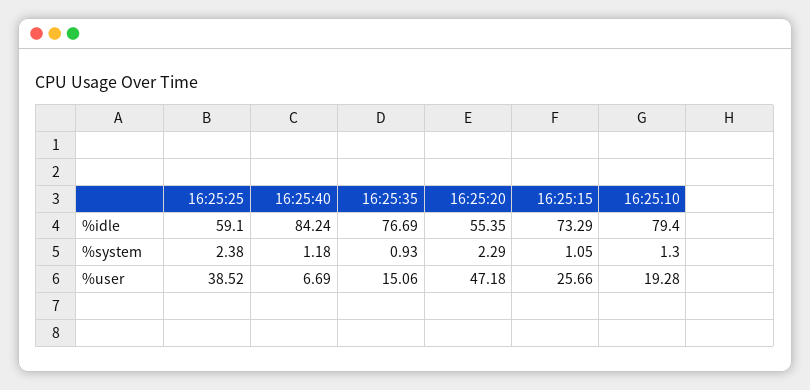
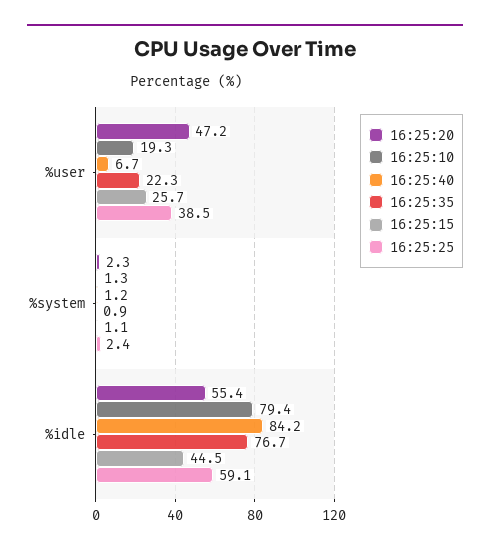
16:25:15, %idle: 73.29 -> 44.5
16:25:35, %user: 15.06 -> 22.3

